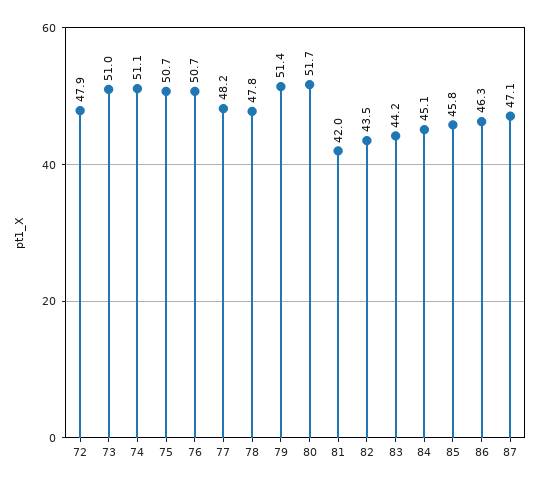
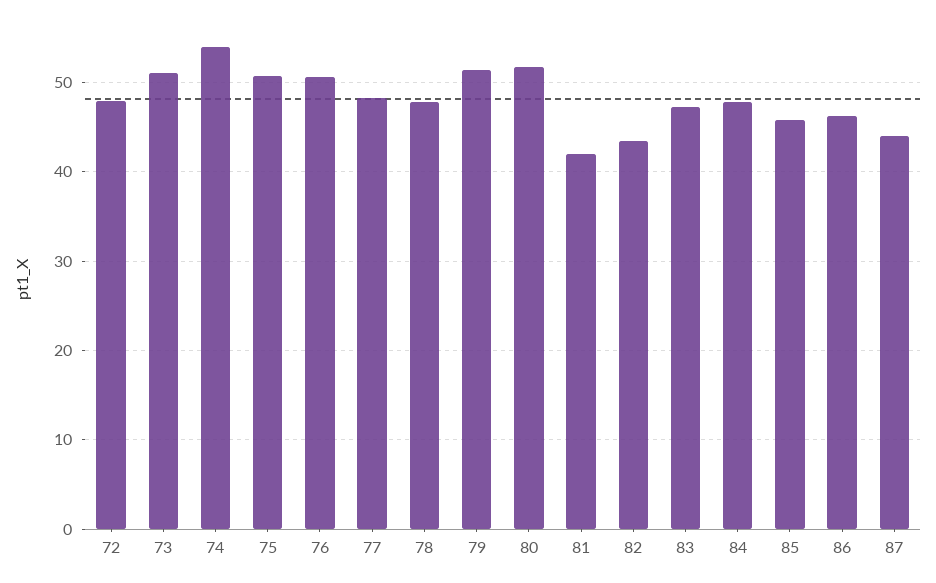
74: 51.1 -> 54
83: 44.2 -> 47
84: 45.1 -> 48
87: 47.1 -> 44

